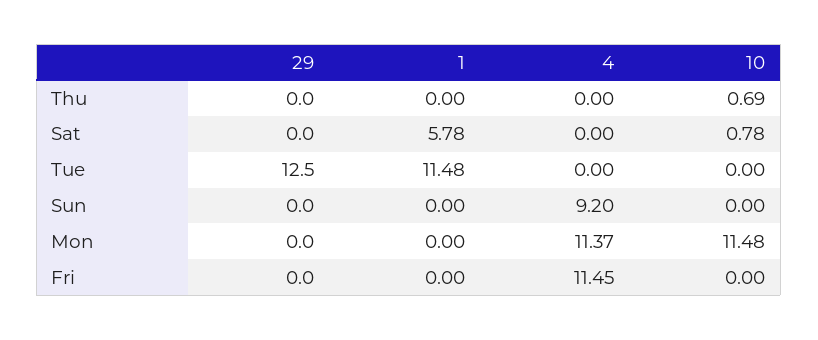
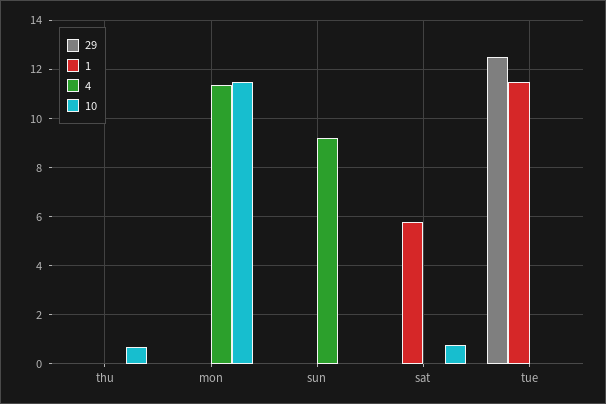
29, Fri: 0 -> none
1, Fri: 0 -> none
4, Fri: 11.45 -> none
10, Fri: 0 -> none

